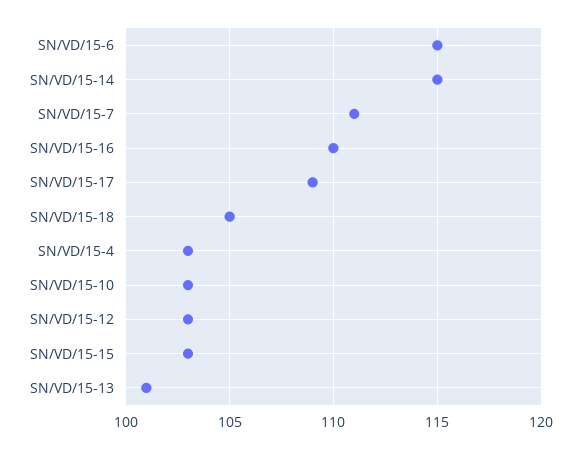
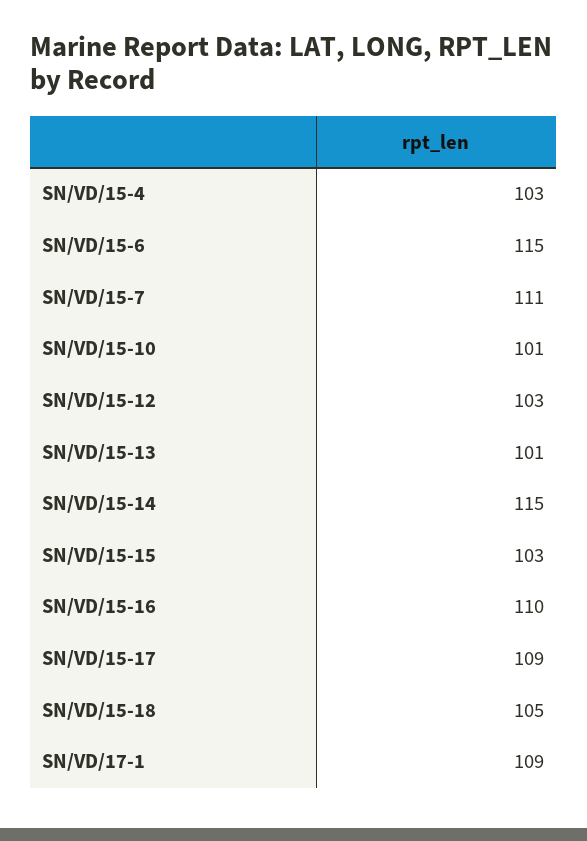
SN/VD/15-10: 103 -> 101
SN/VD/17-1: none -> 109

